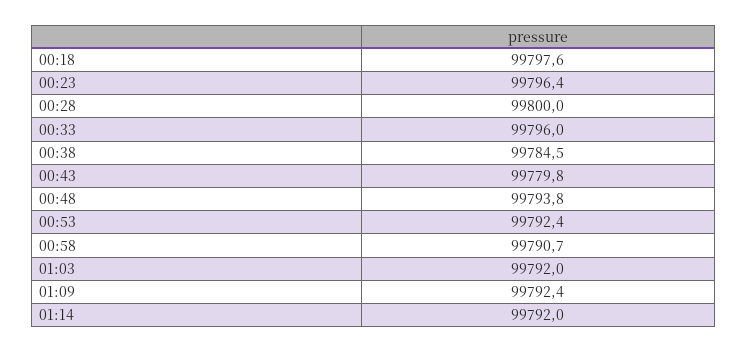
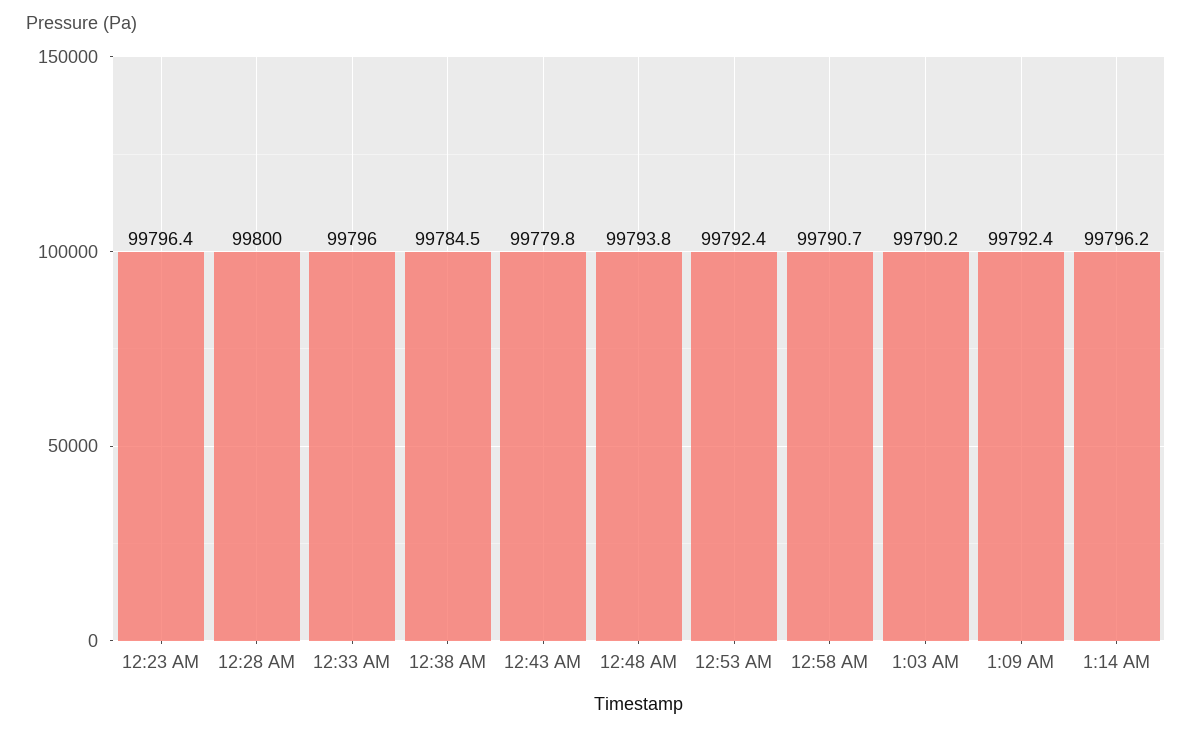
00:18: 99797.6 -> none
01:03: 99792 -> 99790.2
01:14: 99792 -> 99796.2

